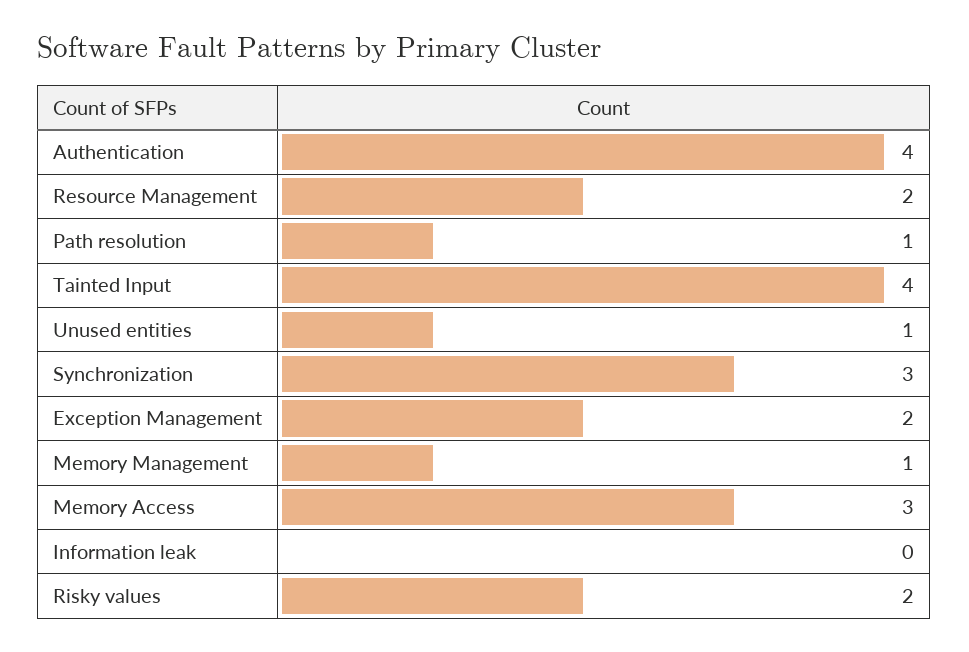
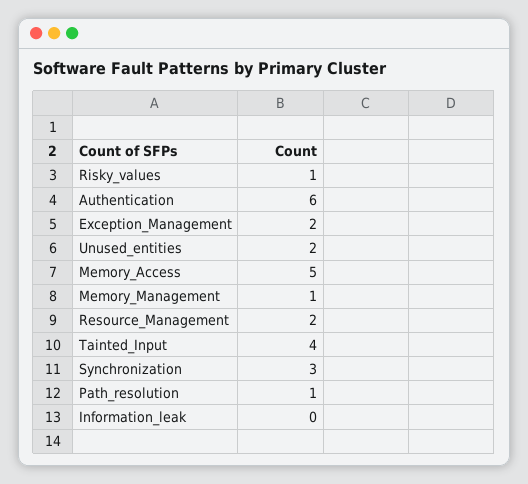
Authentication: 4 -> 6
Unused entities: 1 -> 2
Memory Access: 3 -> 5
Risky values: 2 -> 1

